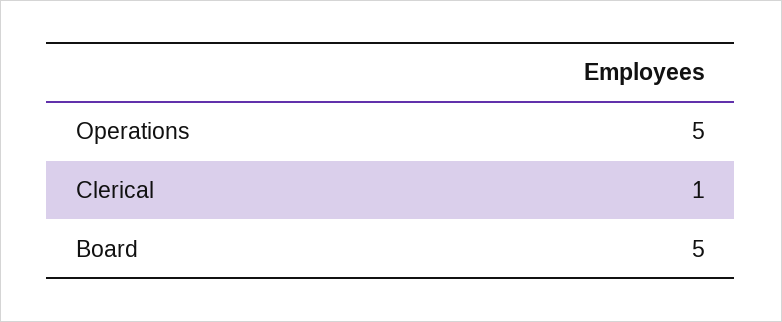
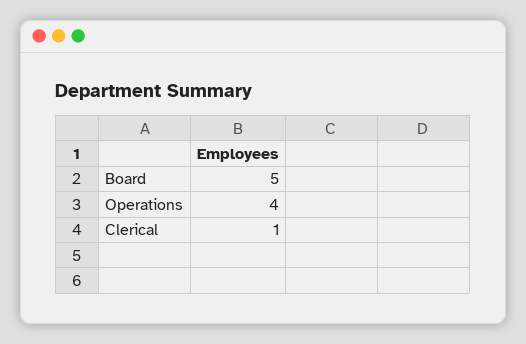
Operations: 5 -> 4

